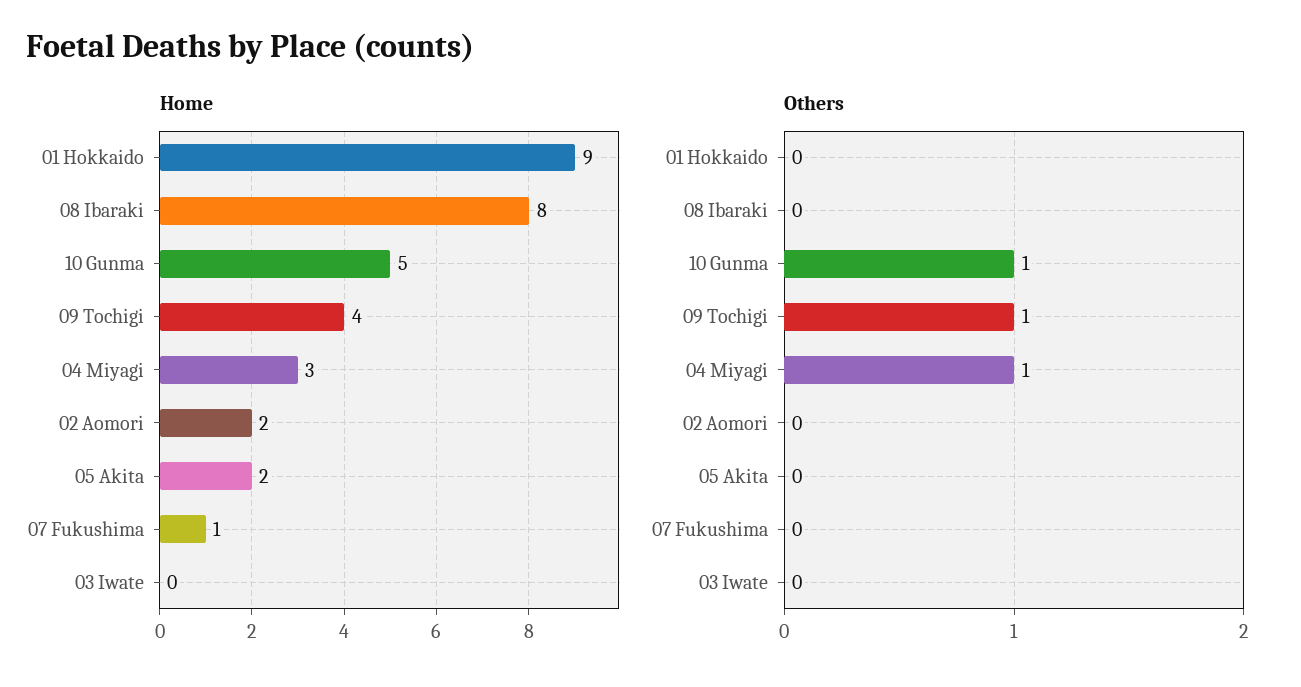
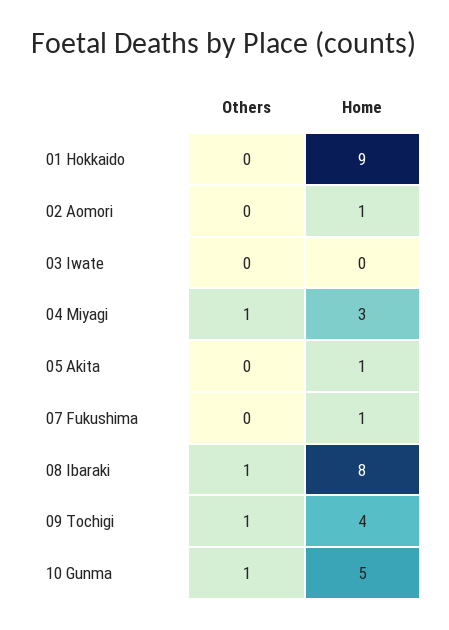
Home, 02 Aomori: 2 -> 1
Home, 05 Akita: 2 -> 1
Others, 08 Ibaraki: 0 -> 1

